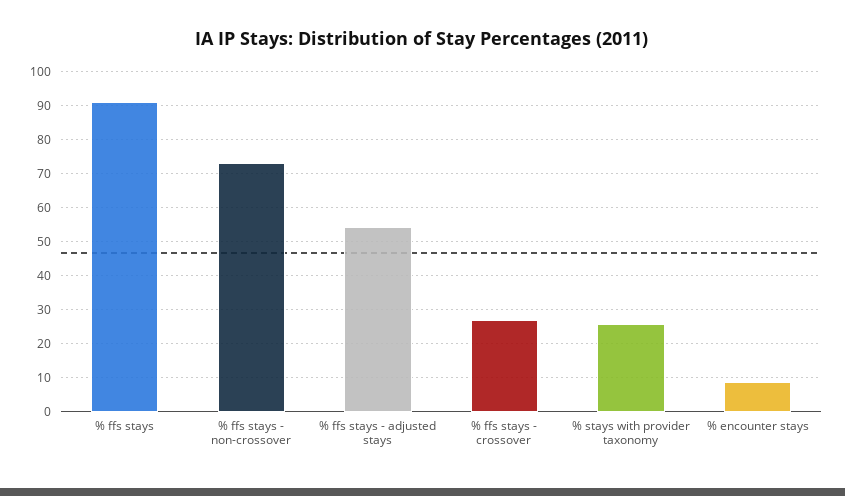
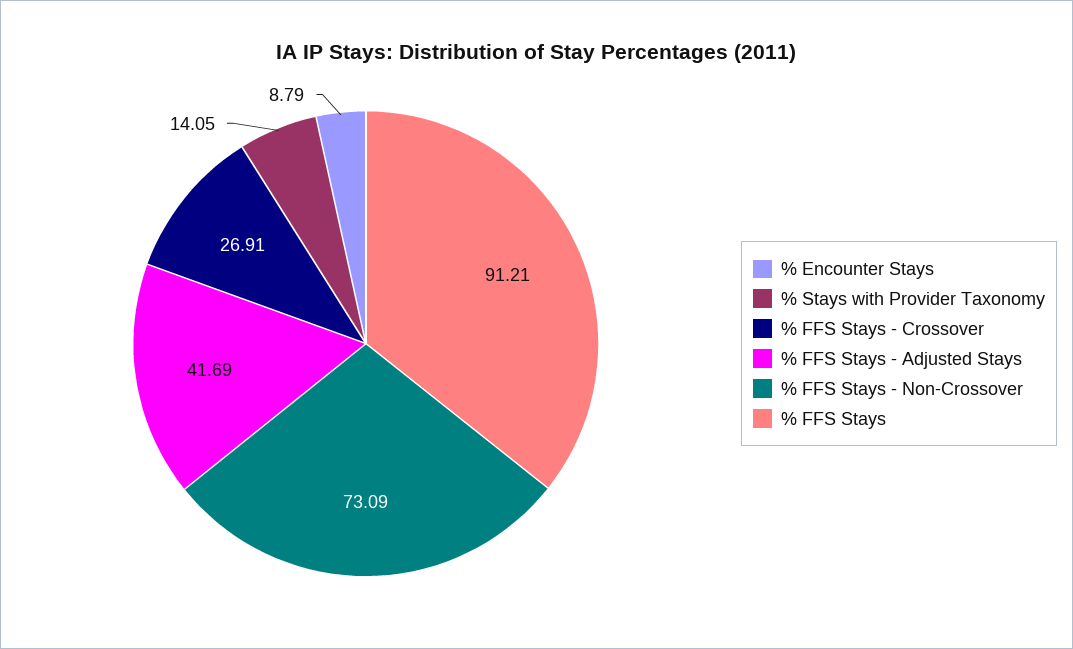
% ffs stays - adjusted stays: 54 -> 41.69
% stays with provider taxonomy: 26 -> 14.05

